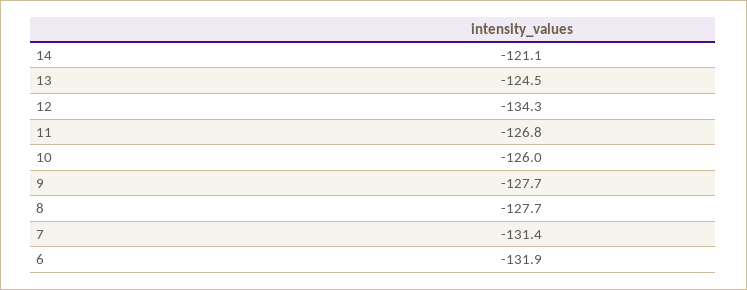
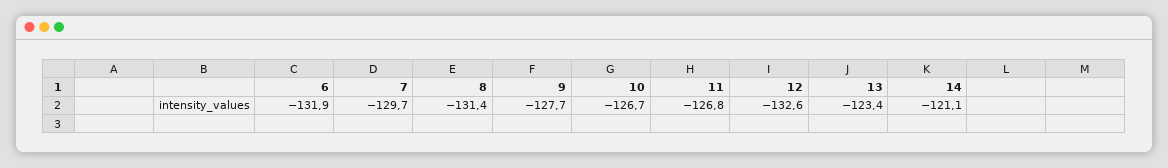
13: -124.5 -> -123.4
12: -134.3 -> -132.6
10: -126 -> -126.7
8: -127.7 -> -131.4
7: -131.4 -> -129.7

